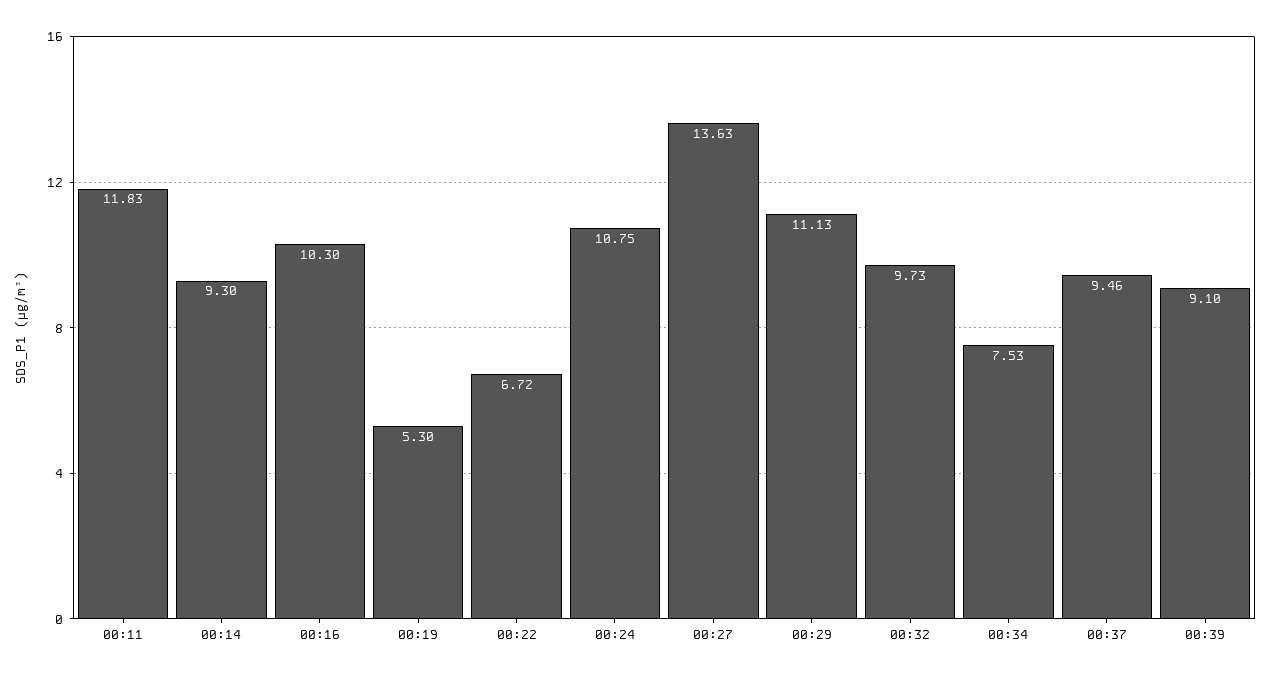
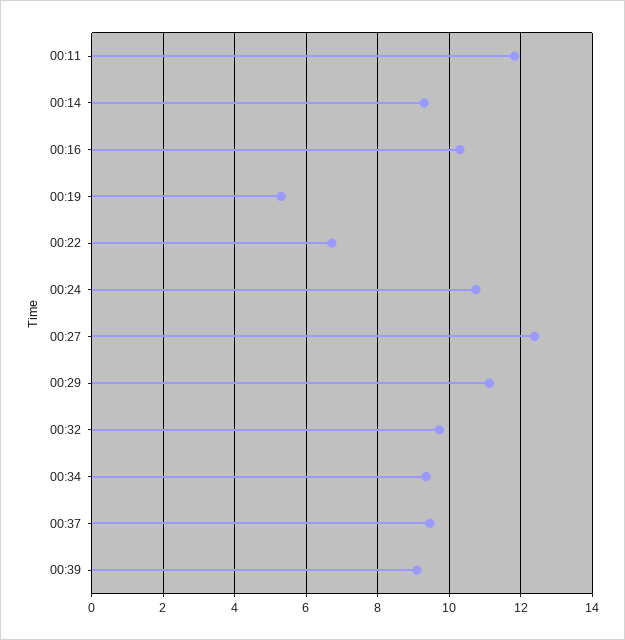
00:27: 13.63 -> 12.4
00:34: 7.53 -> 9.4

